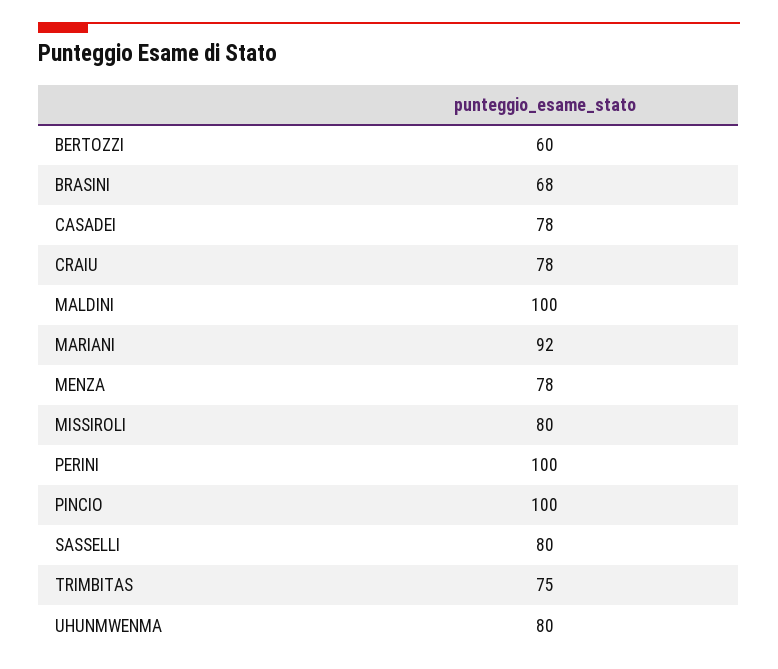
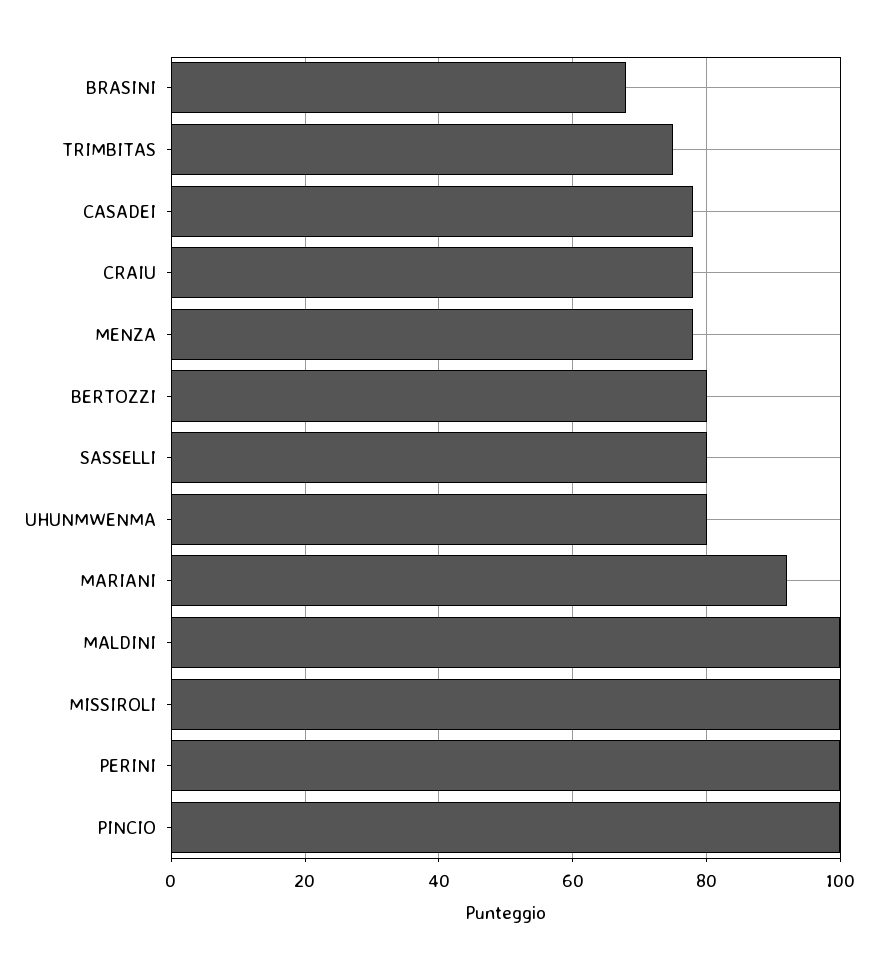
BERTOZZI: 60 -> 80
MISSIROLI: 80 -> 100

